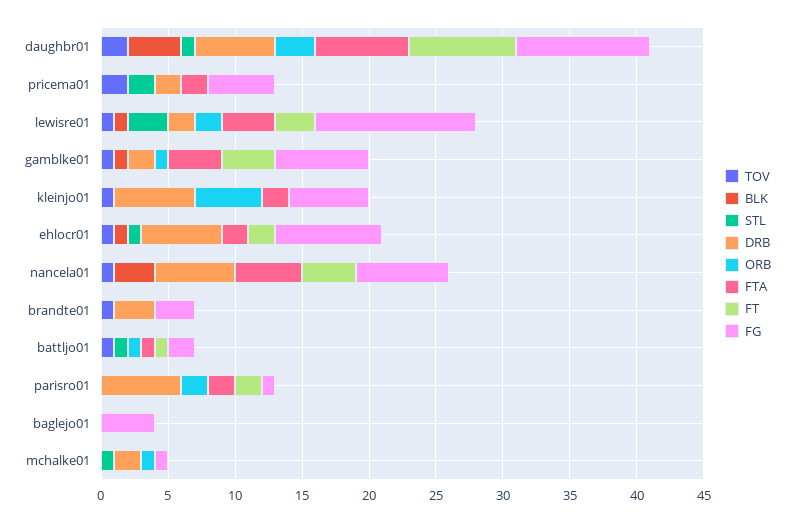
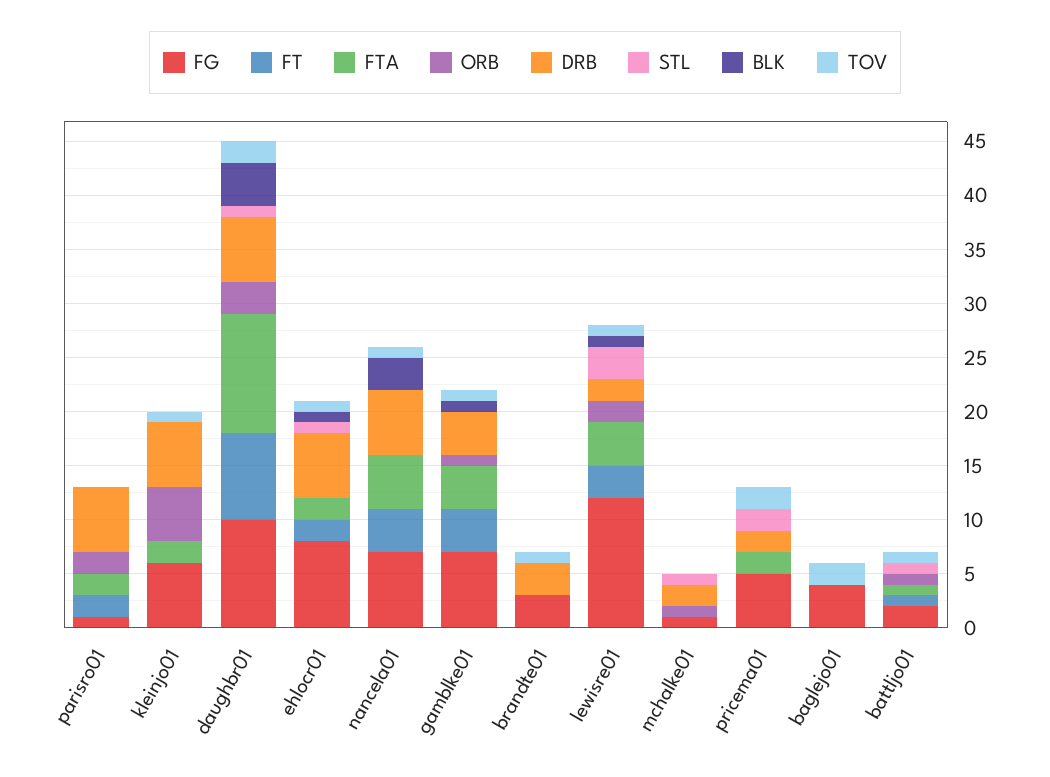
FTA, daughbr01: 7 -> 11
DRB, gamblke01: 2 -> 4
TOV, baglejo01: 0 -> 2

